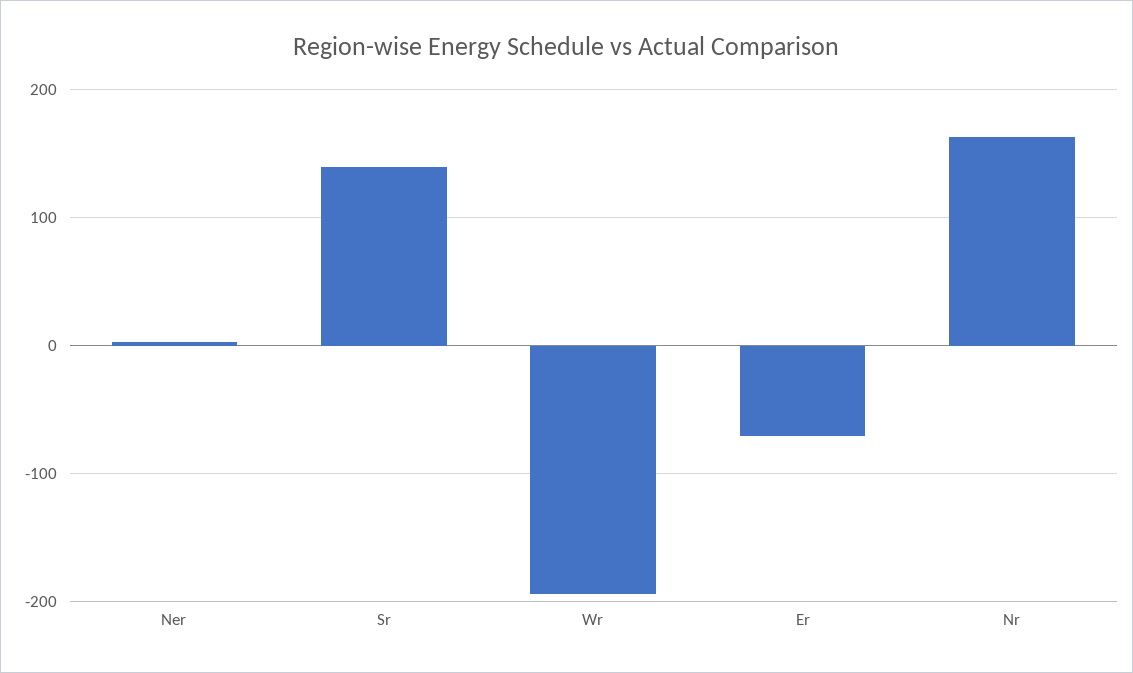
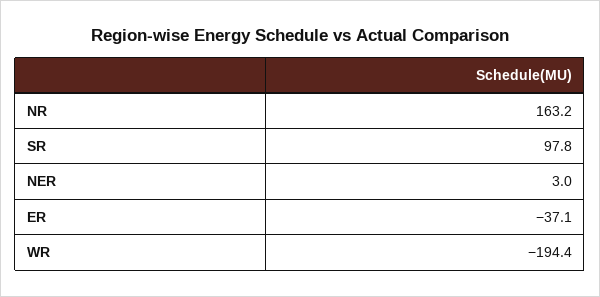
Sr: 140 -> 97.8
Er: -70 -> -37.1

